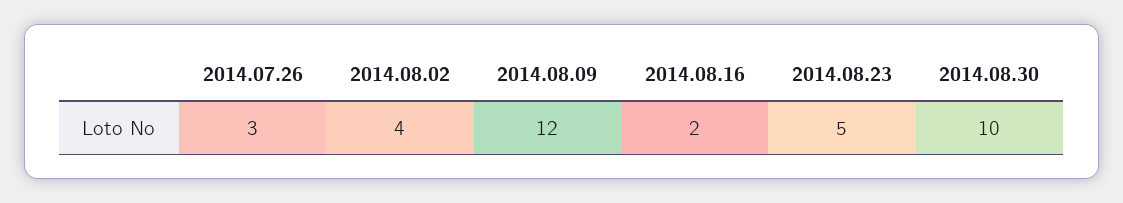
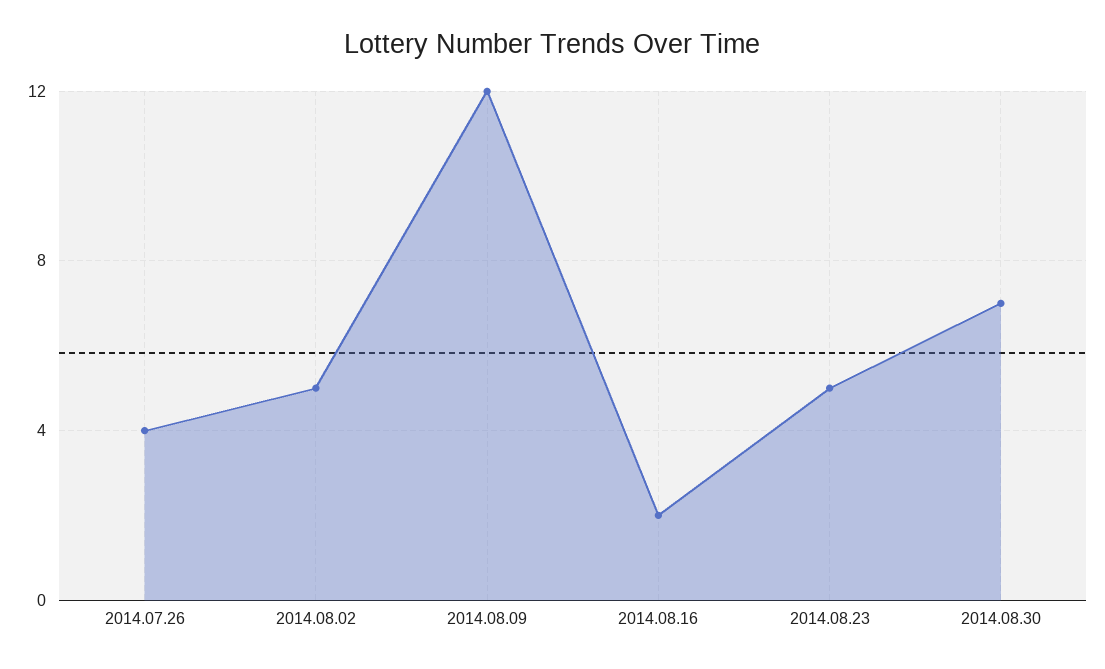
2014.07.26: 3 -> 4
2014.08.02: 4 -> 5
2014.08.30: 10 -> 7

